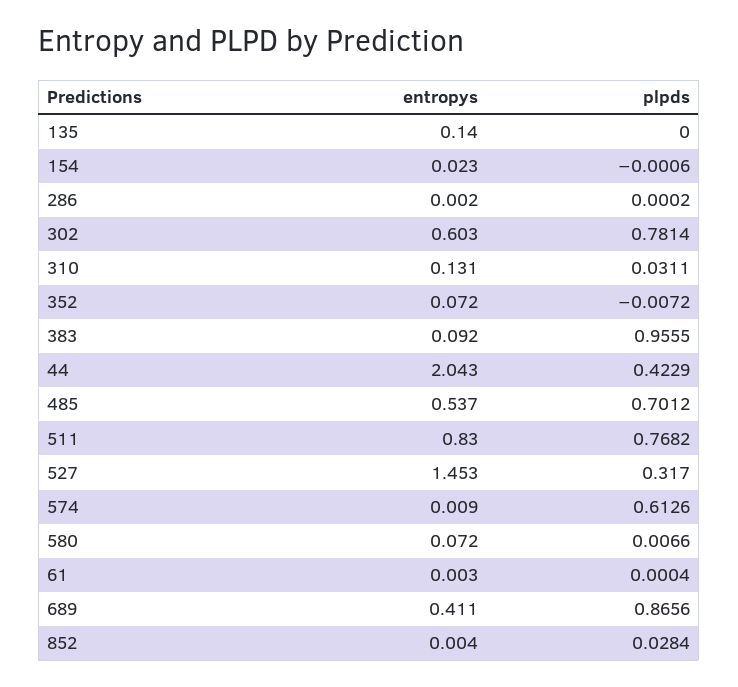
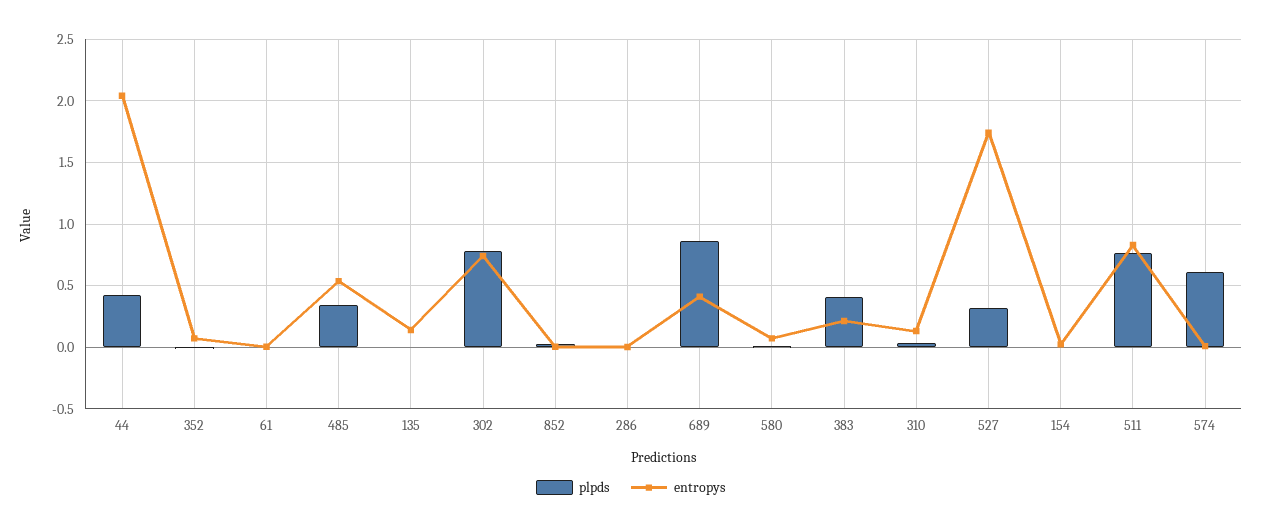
entropys, 302: 0.603 -> 0.75
entropys, 383: 0.092 -> 0.2
plpds, 383: 0.9555 -> 0.4
plpds, 485: 0.7012 -> 0.35
entropys, 527: 1.453 -> 1.75

